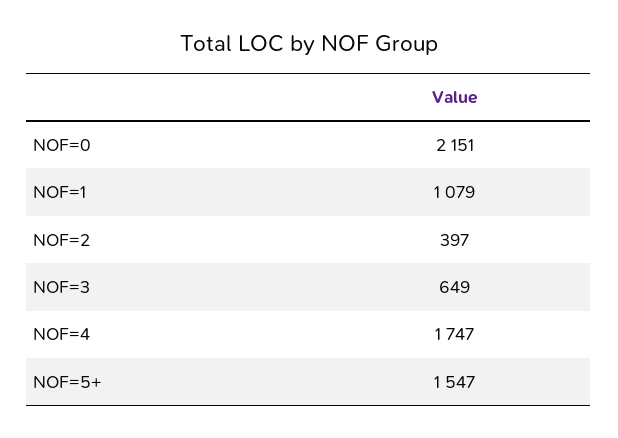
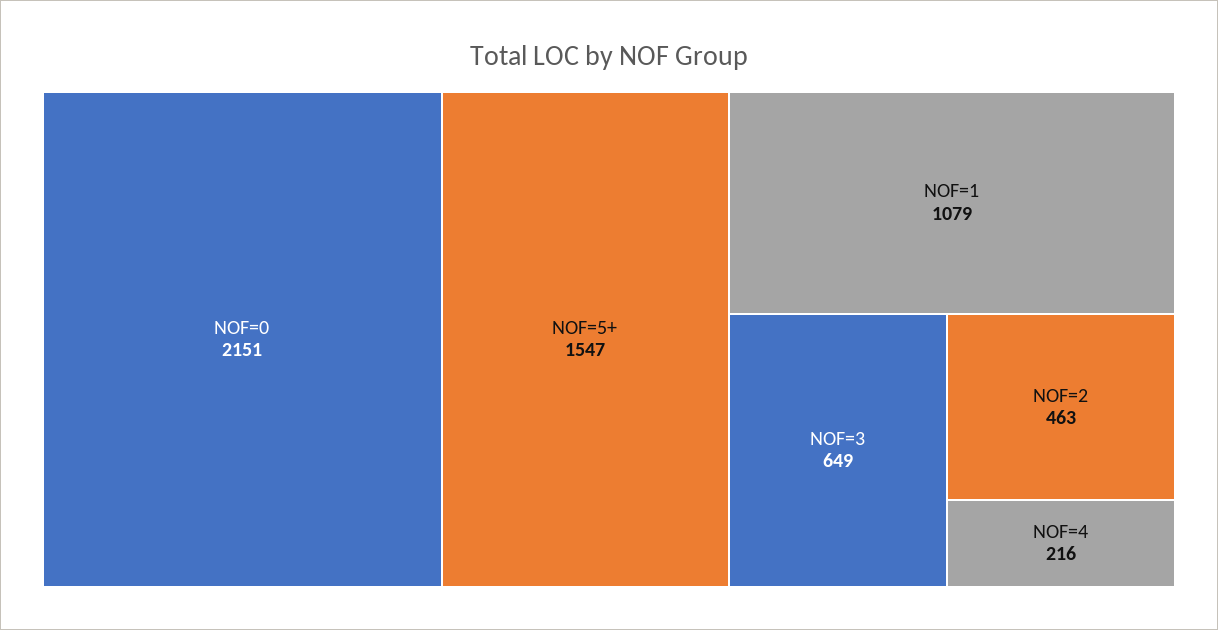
NOF=2: 397 -> 463
NOF=4: 1747 -> 216

